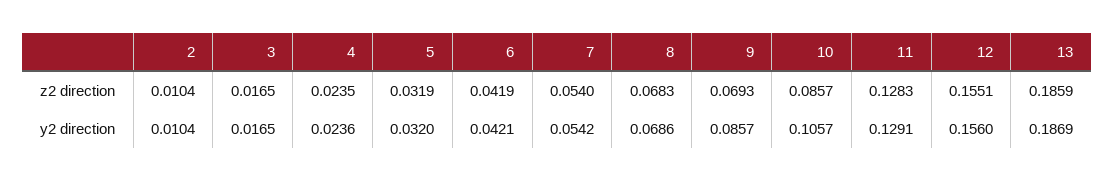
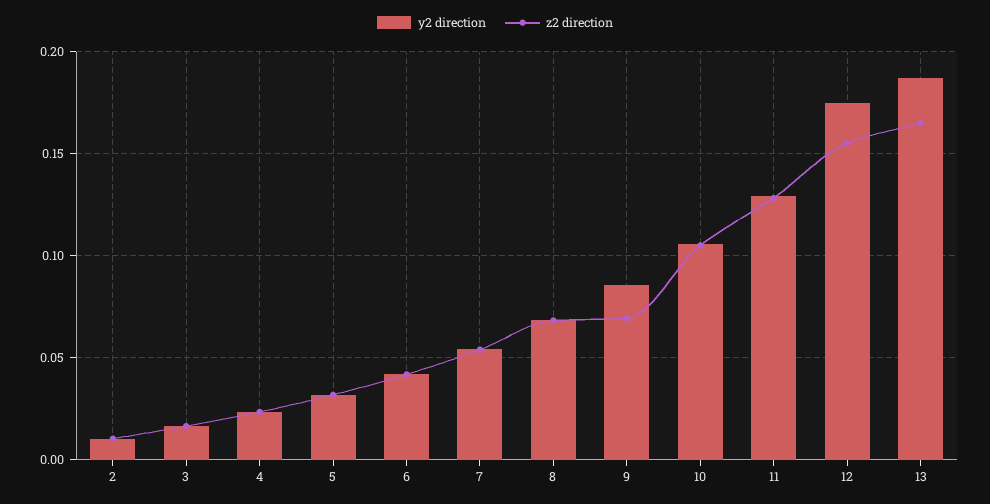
z2 direction, 10: 0.0857 -> 0.105
z2 direction, 13: 0.1859 -> 0.165
y2 direction, 12: 0.156 -> 0.175

